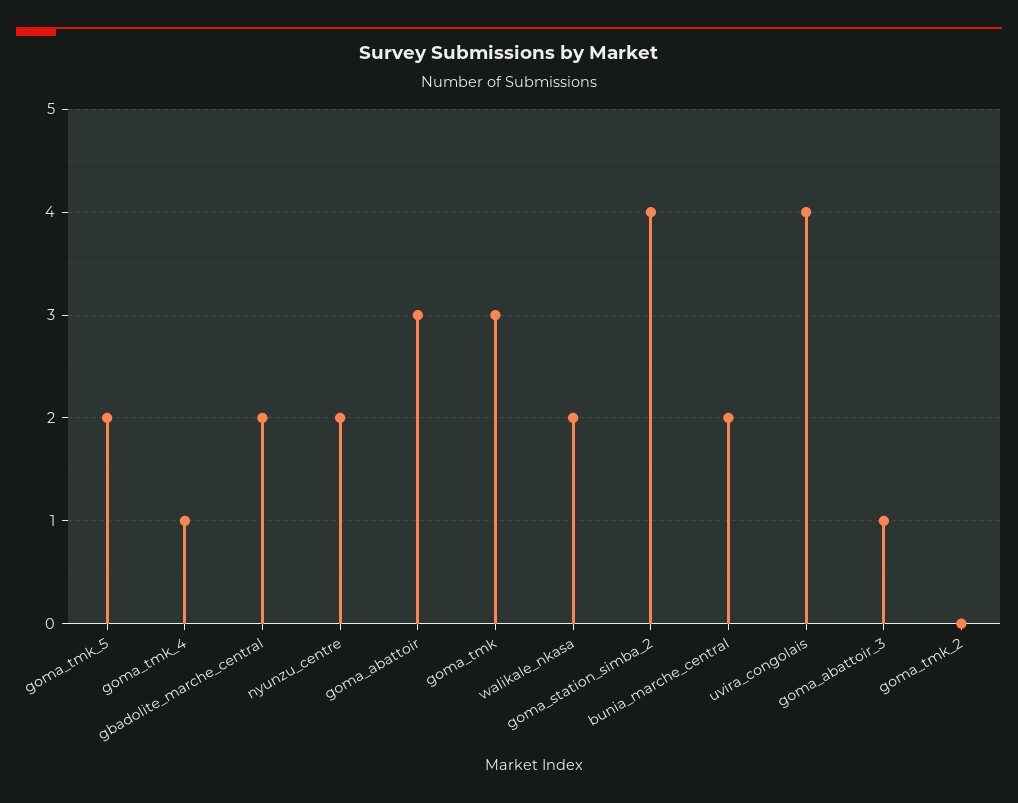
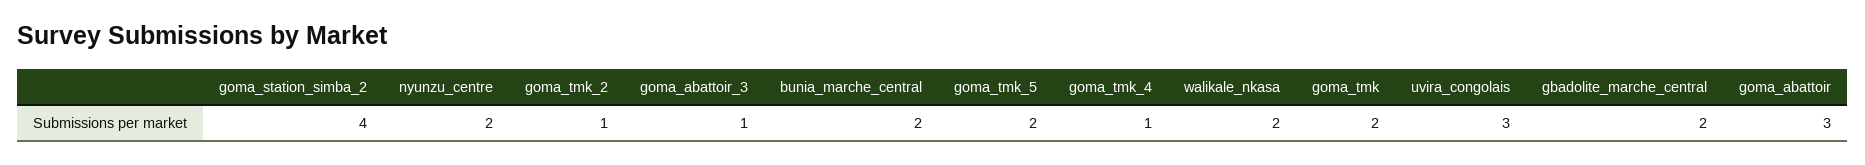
goma_tmk: 3 -> 2
uvira_congolais: 4 -> 3
goma_tmk_2: 0 -> 1

